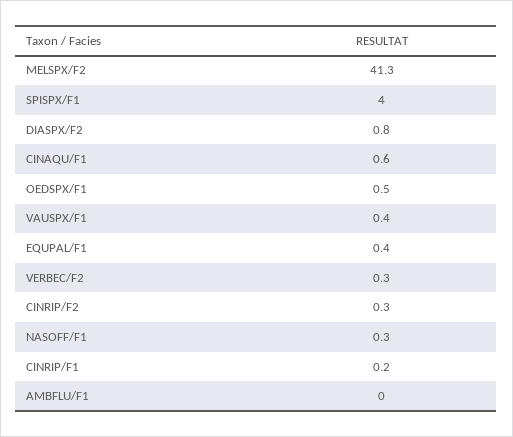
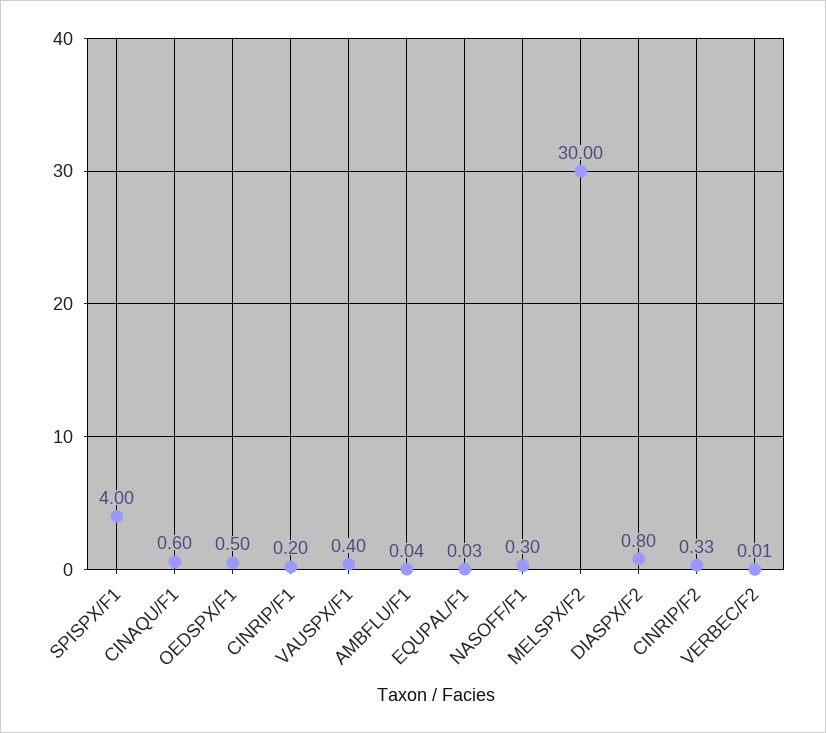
MELSPX/F2: 41.3 -> 30
EQUPAL/F1: 0.4 -> 0.03
VERBEC/F2: 0.3 -> 0.01

